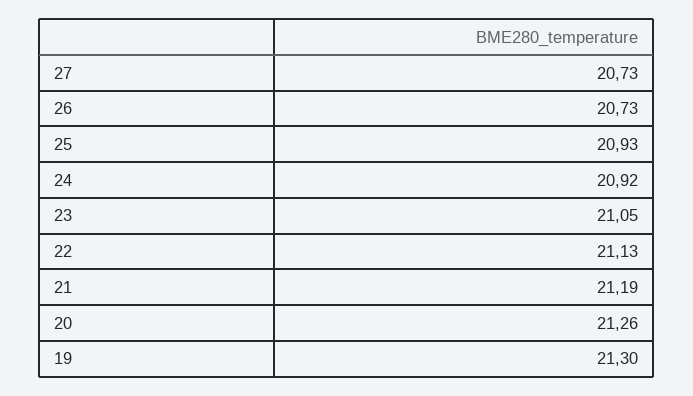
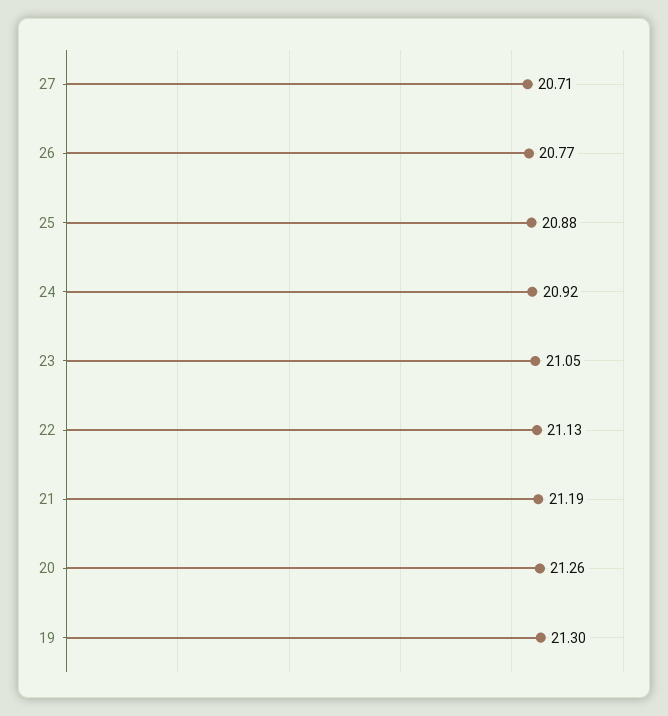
27: 20.73 -> 20.71
26: 20.73 -> 20.77
25: 20.93 -> 20.88

